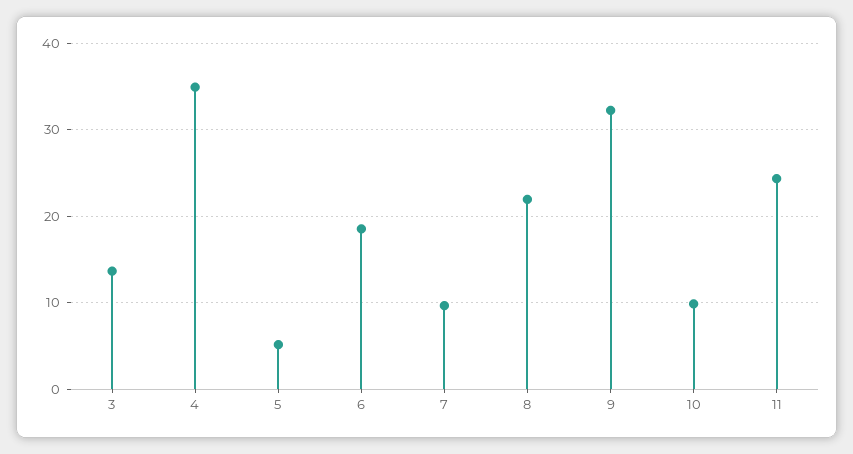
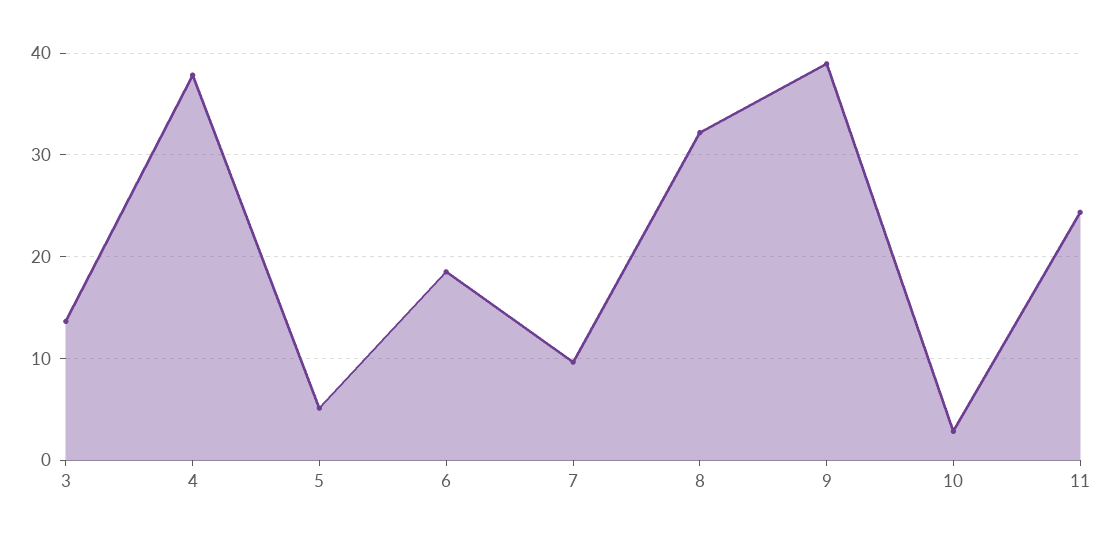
4: 35 -> 38
8: 22 -> 32
9: 32 -> 39
10: 10 -> 3

